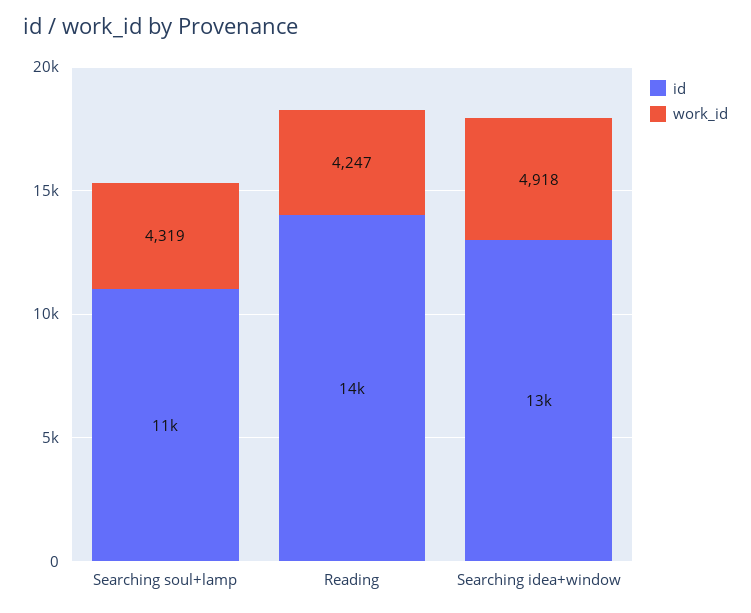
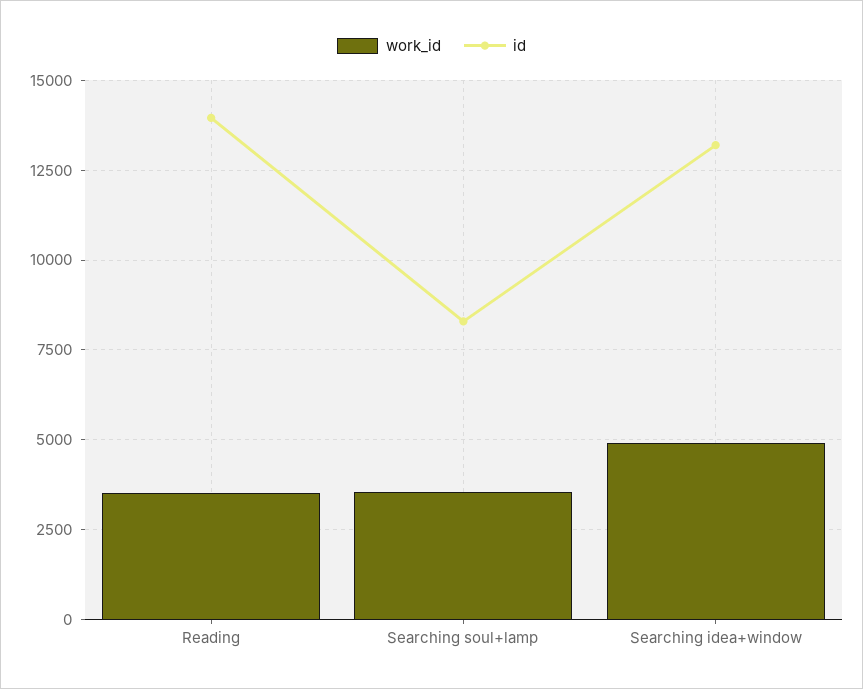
id, Searching soul+lamp: 11000 -> 8250
work_id, Searching soul+lamp: 4319 -> 3500
work_id, Reading: 4247 -> 3500

